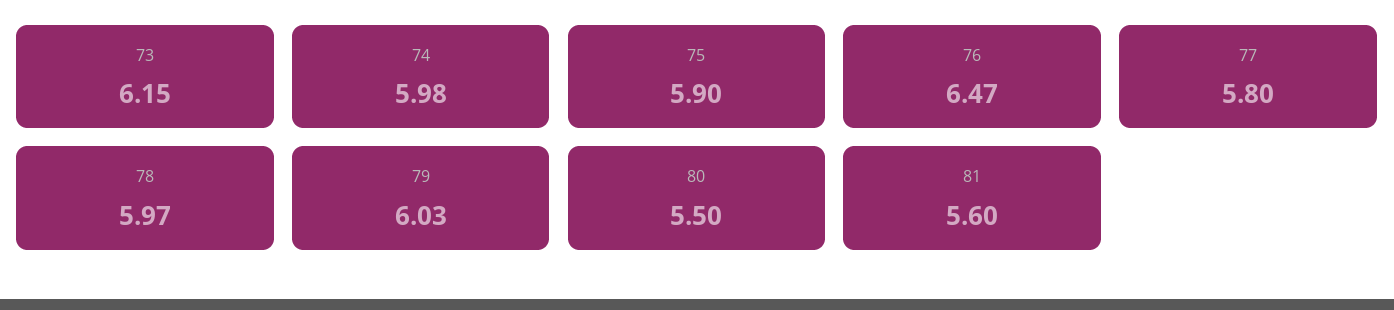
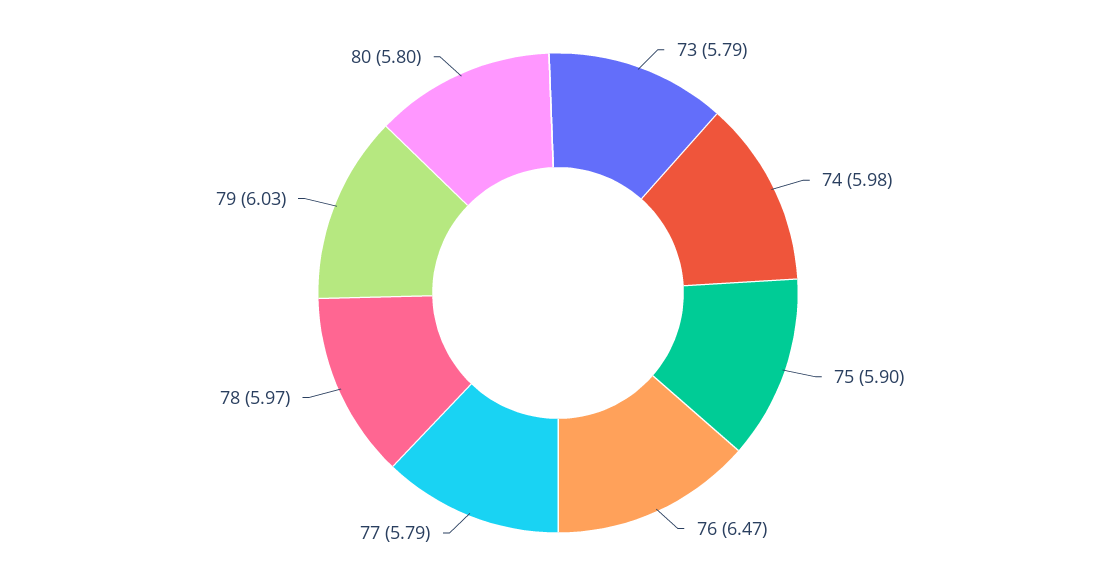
73: 6.15 -> 5.79
77: 5.8 -> 5.79
80: 5.5 -> 5.8
81: 5.6 -> none

